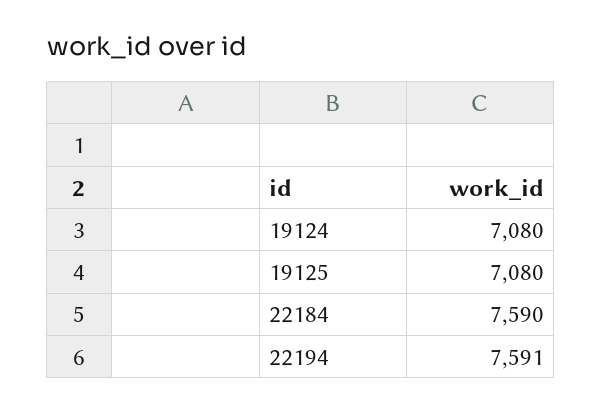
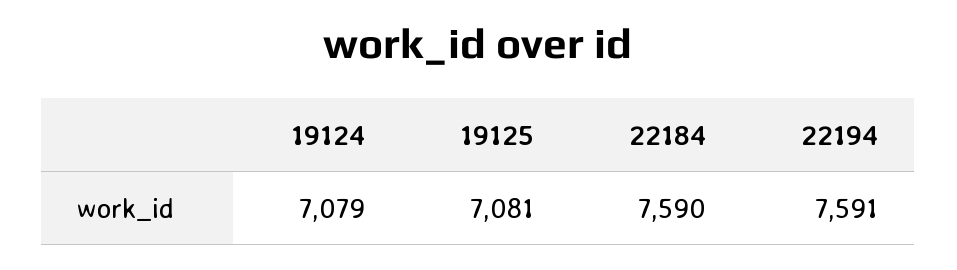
19124: 7080 -> 7079
19125: 7080 -> 7081

